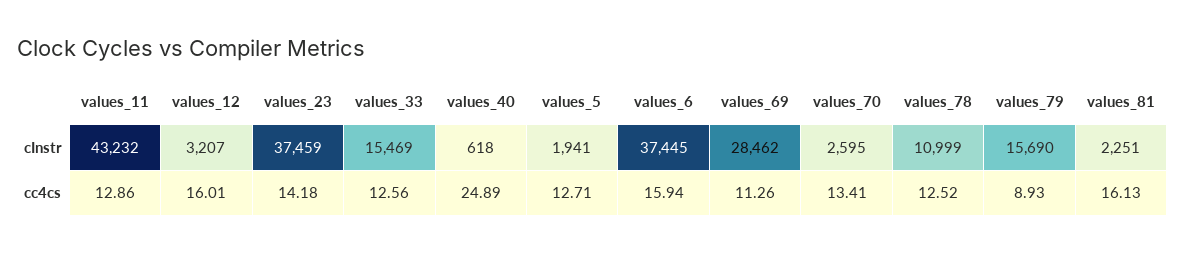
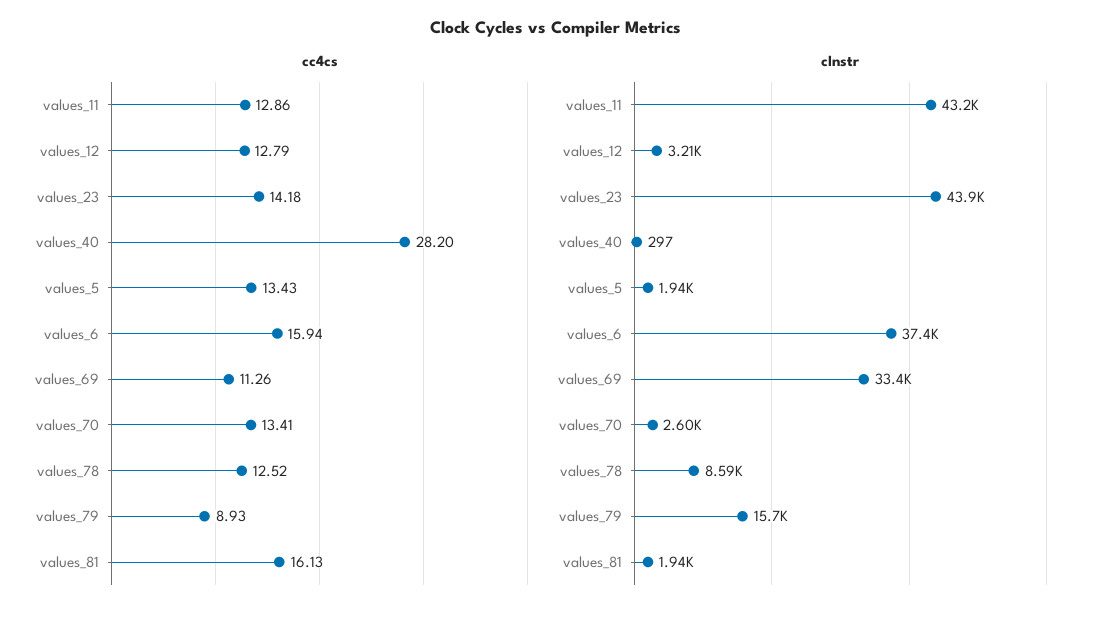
cInstr, values_23: 37459 -> 43900
cInstr, values_33: 15469 -> none
cInstr, values_40: 618 -> 297
cInstr, values_69: 28462 -> 33400
cInstr, values_78: 10999 -> 8590
cInstr, values_81: 2251 -> 1940
cc4cs, values_12: 16.01 -> 12.79
cc4cs, values_33: 12.56 -> none
cc4cs, values_40: 24.89 -> 28.2
cc4cs, values_5: 12.71 -> 13.43

